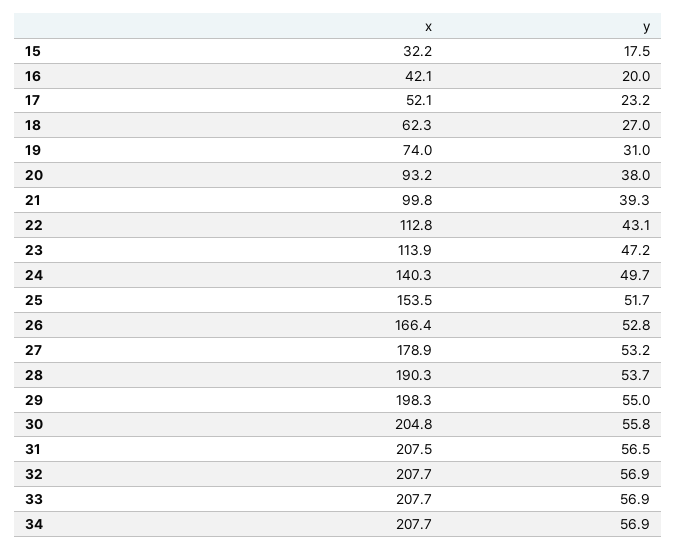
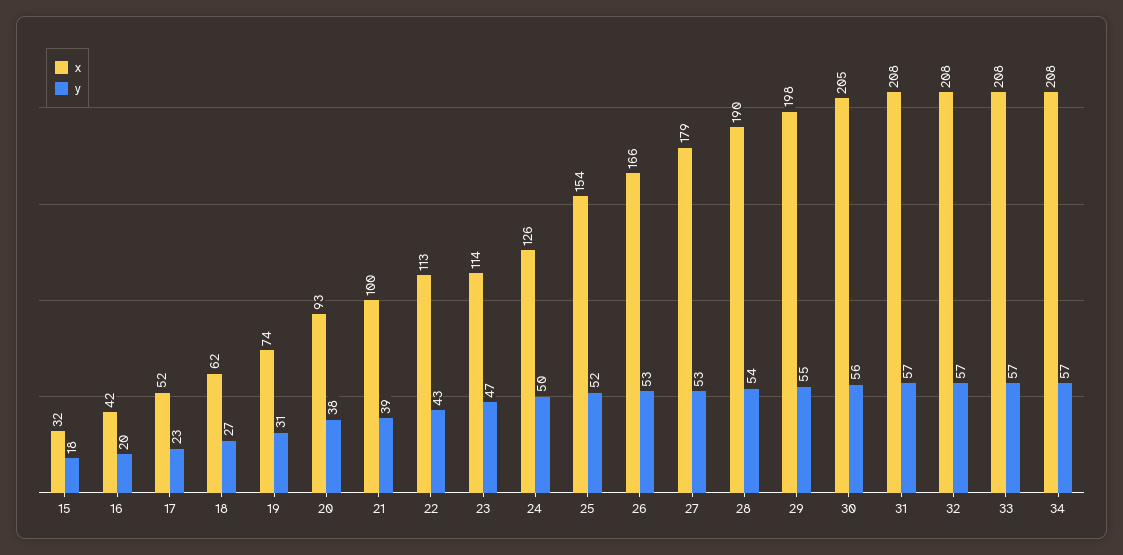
x, 24: 140.3 -> 126

